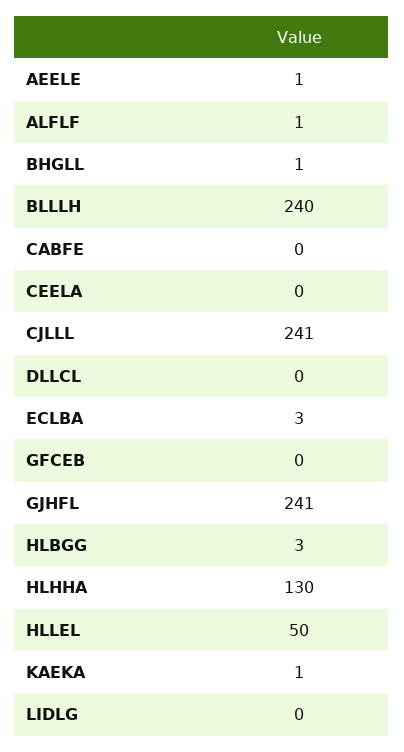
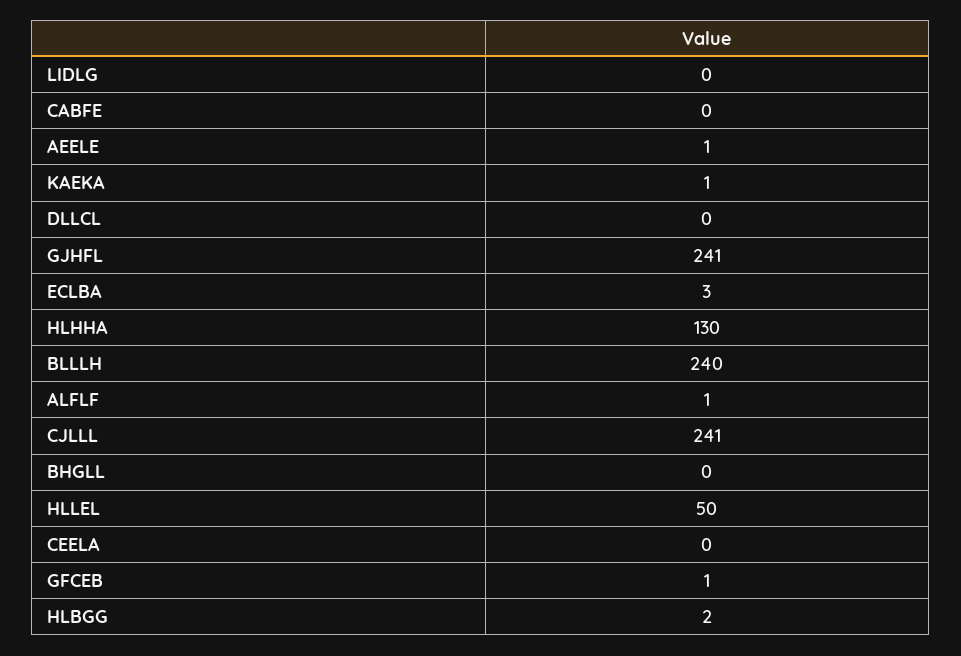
BHGLL: 1 -> 0
GFCEB: 0 -> 1
HLBGG: 3 -> 2

